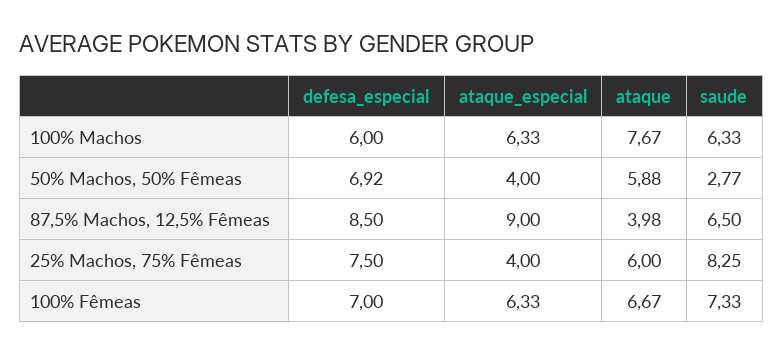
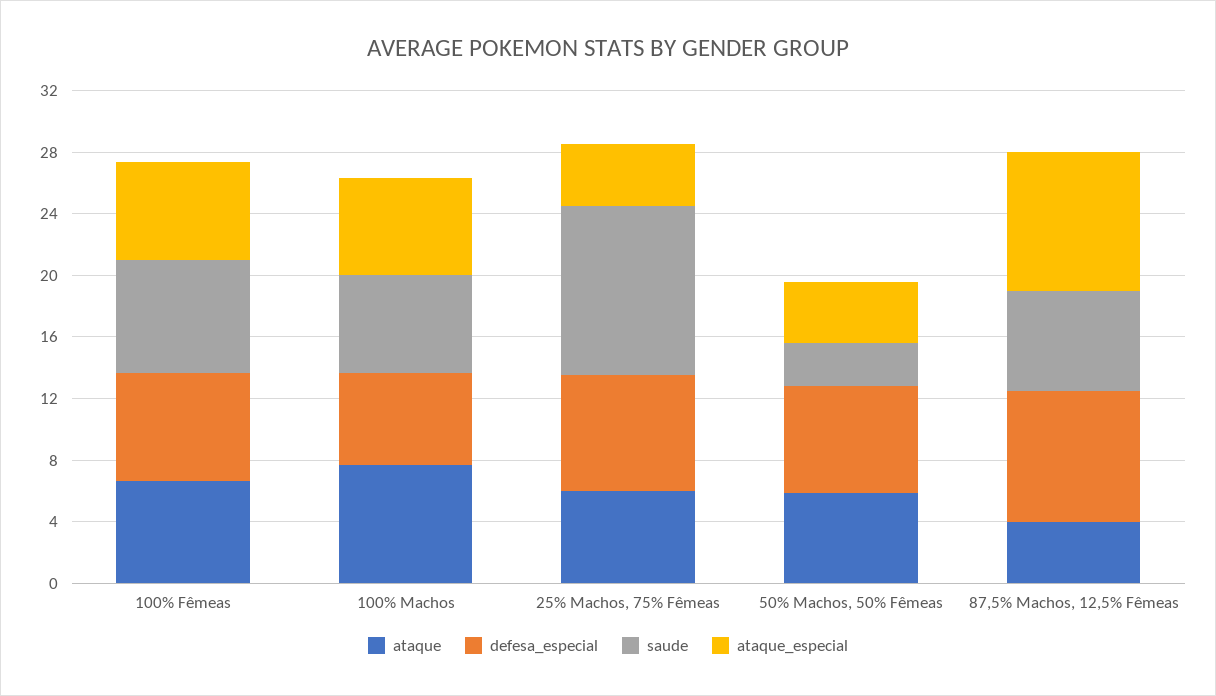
saude, 25% Machos, 75% Fêmeas: 8.25 -> 11

